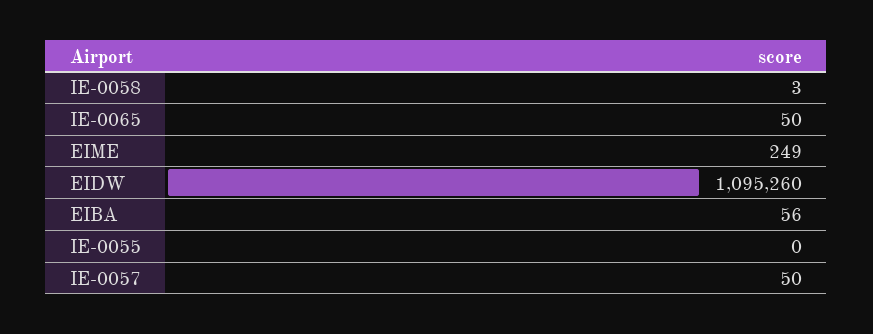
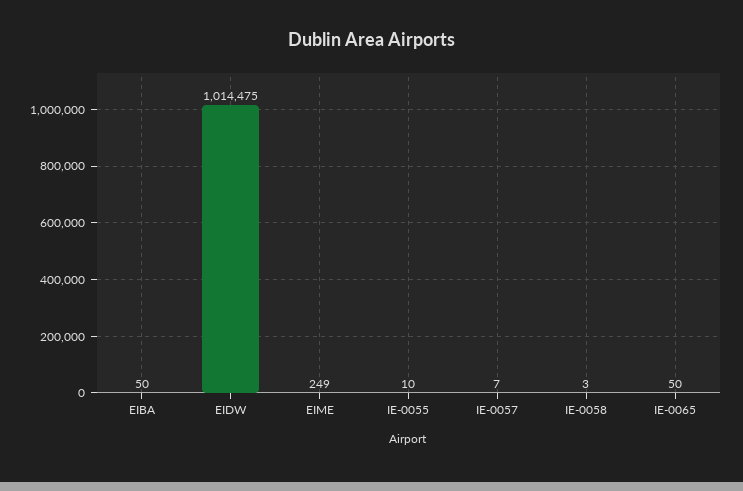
EIDW: 1095260 -> 1014475
EIBA: 56 -> 50
IE-0055: 0 -> 10
IE-0057: 50 -> 7

